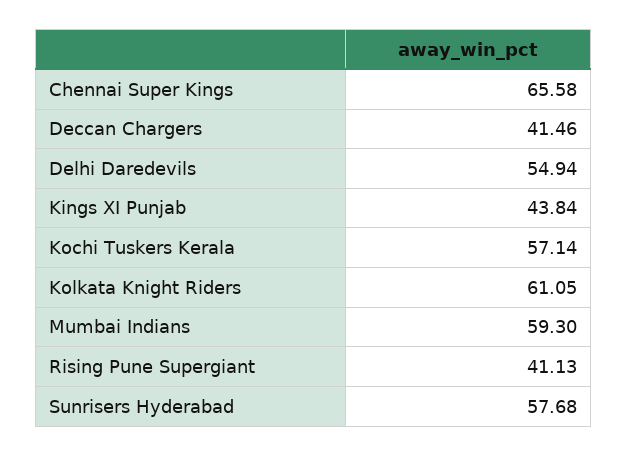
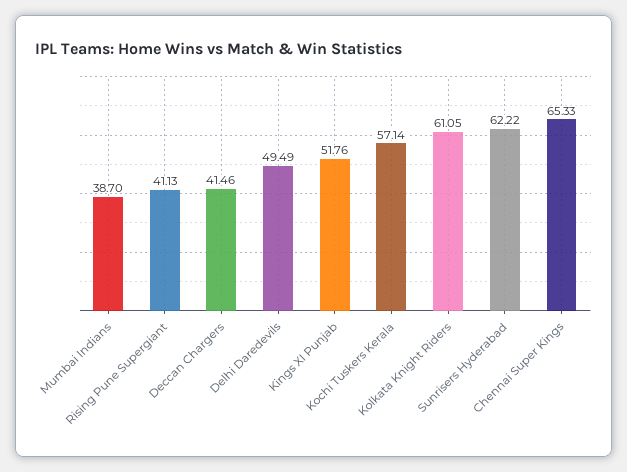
Chennai Super Kings: 65.58 -> 65.33
Delhi Daredevils: 54.94 -> 49.49
Kings XI Punjab: 43.84 -> 51.76
Mumbai Indians: 59.3 -> 38.7
Sunrisers Hyderabad: 57.68 -> 62.22

